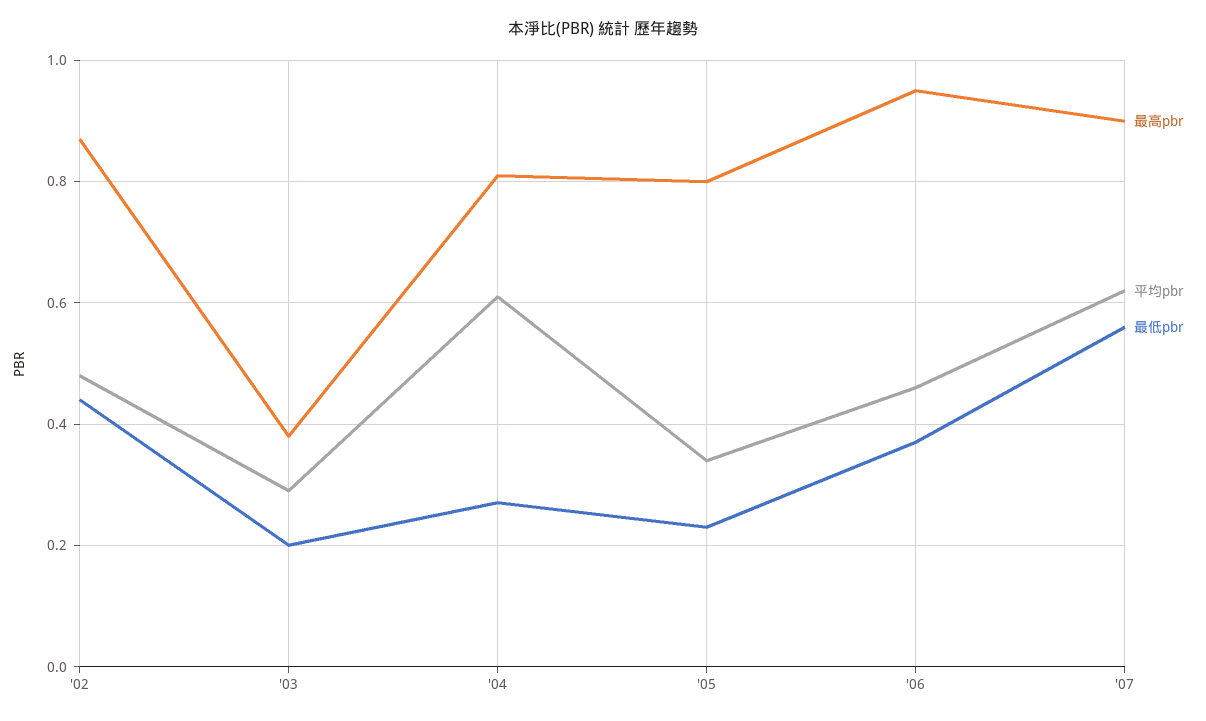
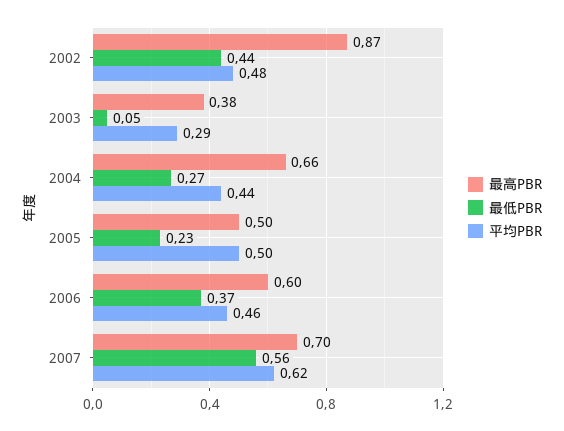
最低pbr, '03: 0.2 -> 0.05
最高pbr, '04: 0.8 -> 0.66
平均pbr, '04: 0.6 -> 0.44
最高pbr, '05: 0.8 -> 0.5
平均pbr, '05: 0.35 -> 0.5
最高pbr, '06: 0.95 -> 0.6
最高pbr, '07: 0.9 -> 0.7

